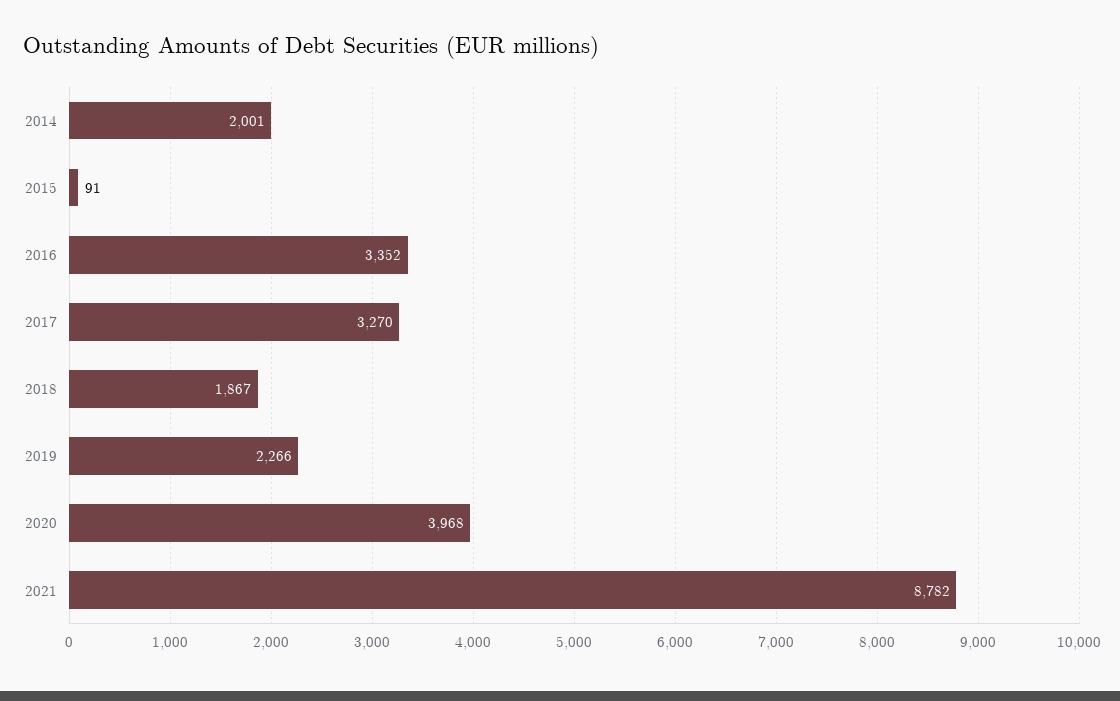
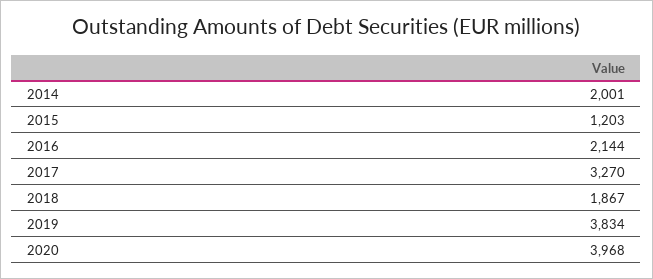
2015: 91 -> 1203
2016: 3352 -> 2144
2019: 2266 -> 3834
2021: 8782 -> none

